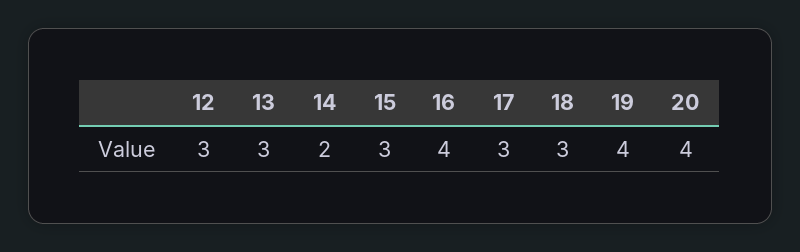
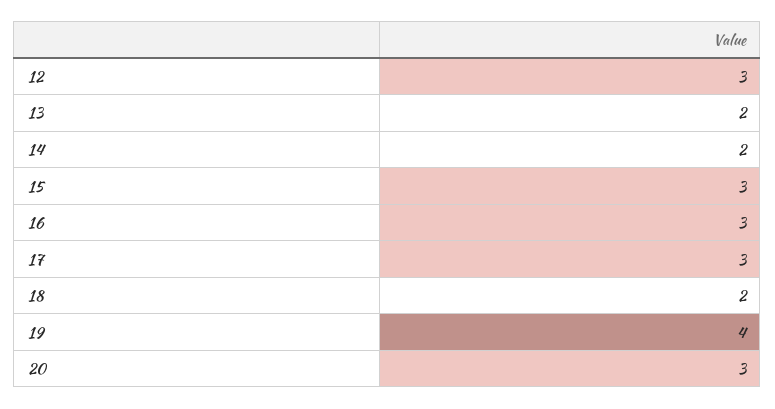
13: 3 -> 2
16: 4 -> 3
18: 3 -> 2
20: 4 -> 3

